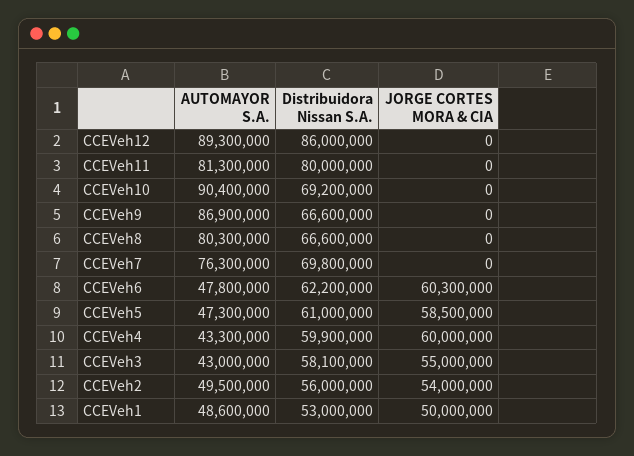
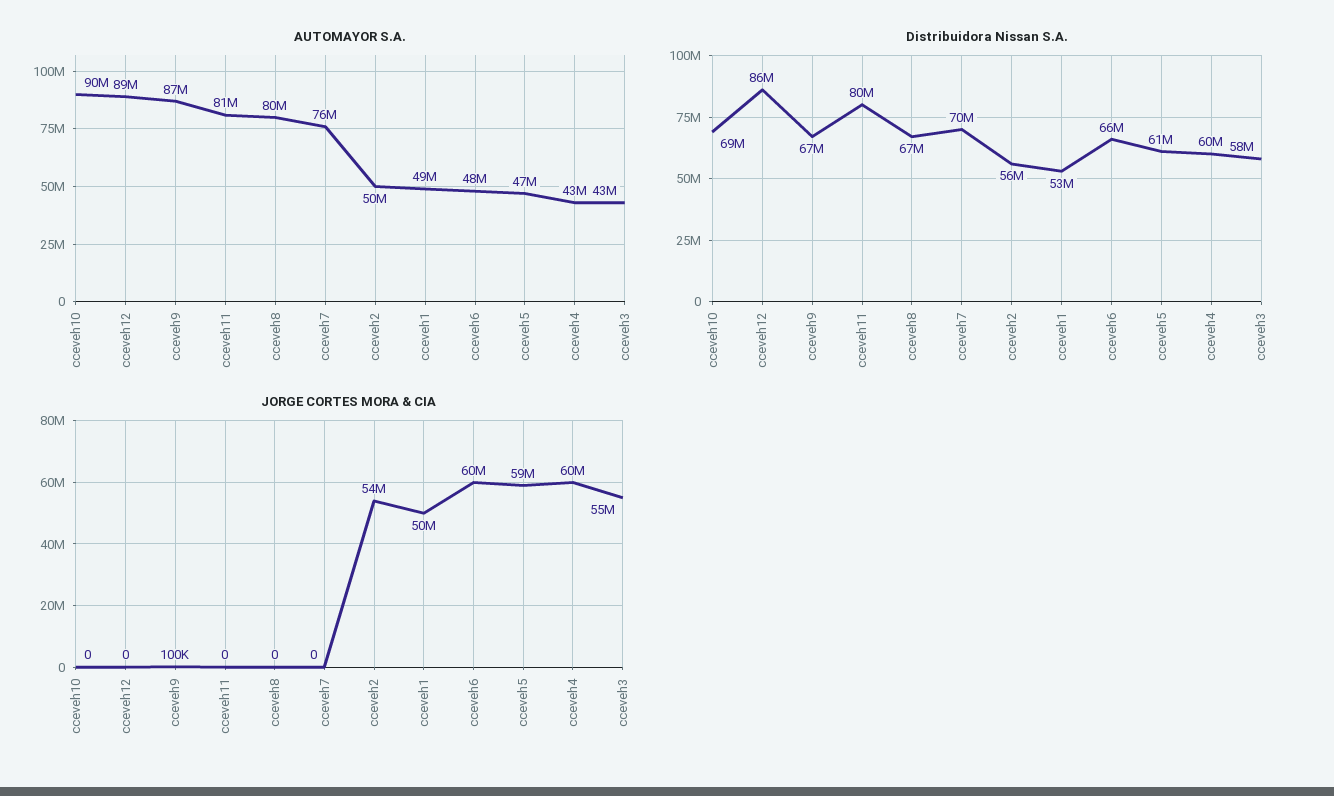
JORGE CORTES MORA & CIA, CCEVeh9: 0 -> 100000
Distribuidora Nissan S.A., CCEVeh6: 62200000 -> 66000000

